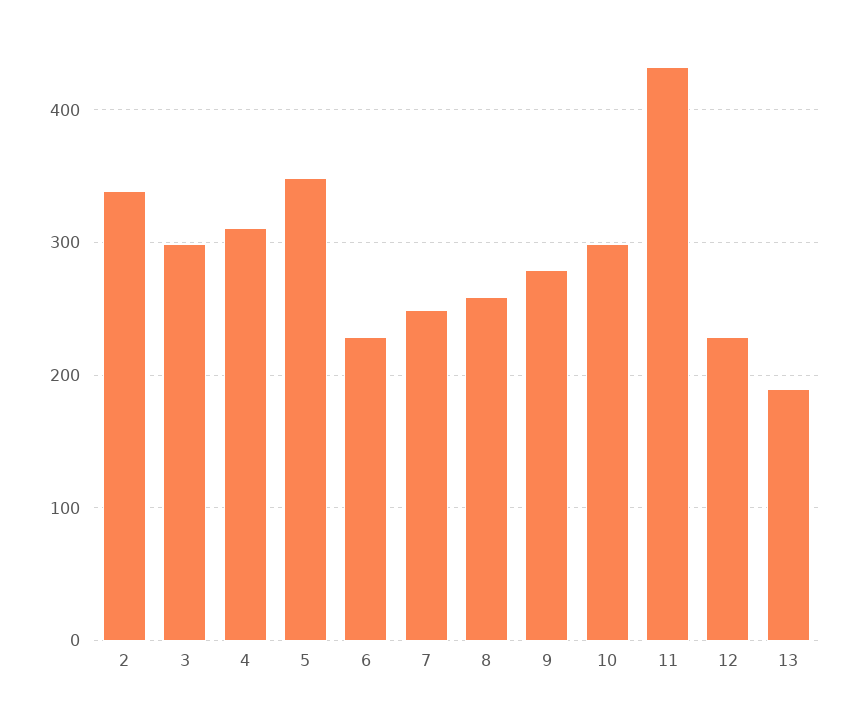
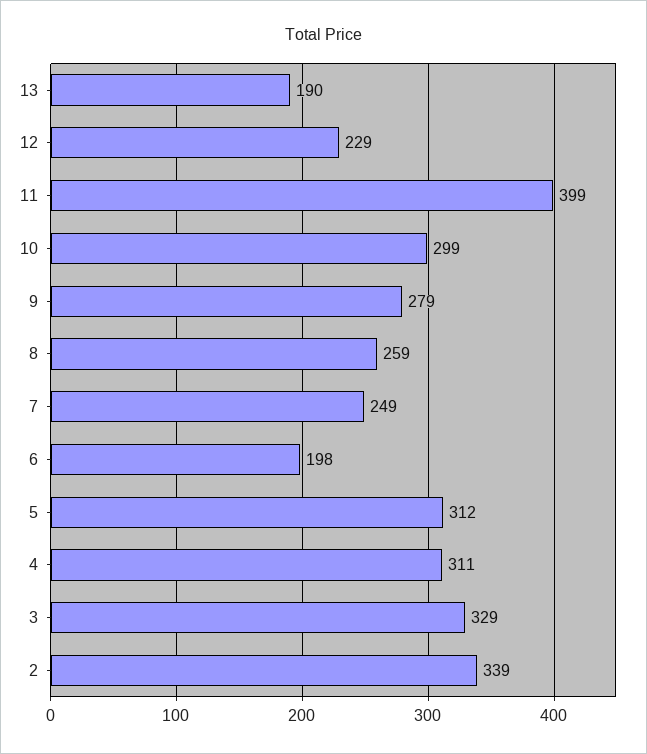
3: 300 -> 329
5: 350 -> 312
6: 230 -> 198
11: 430 -> 399

